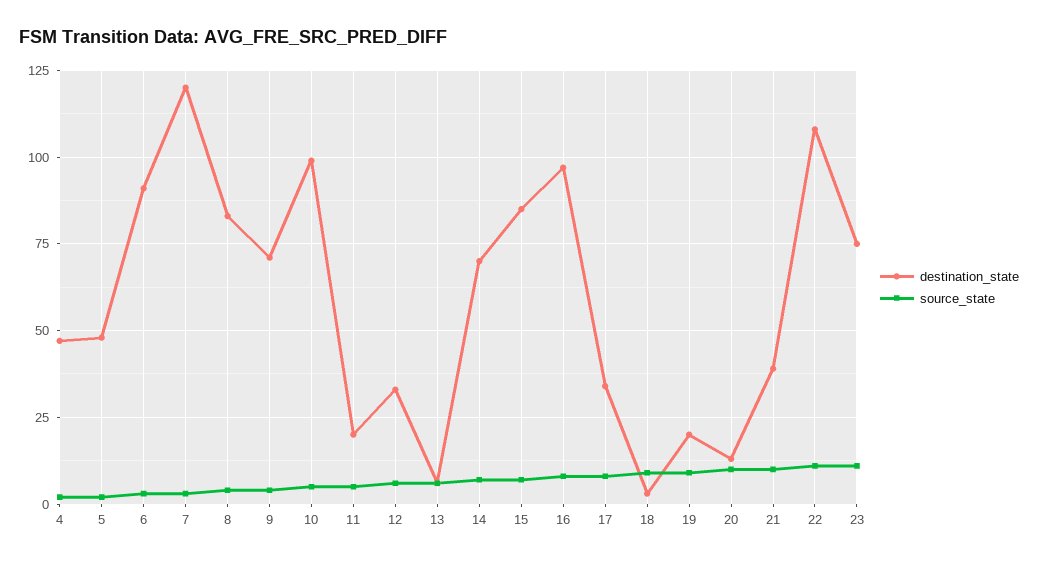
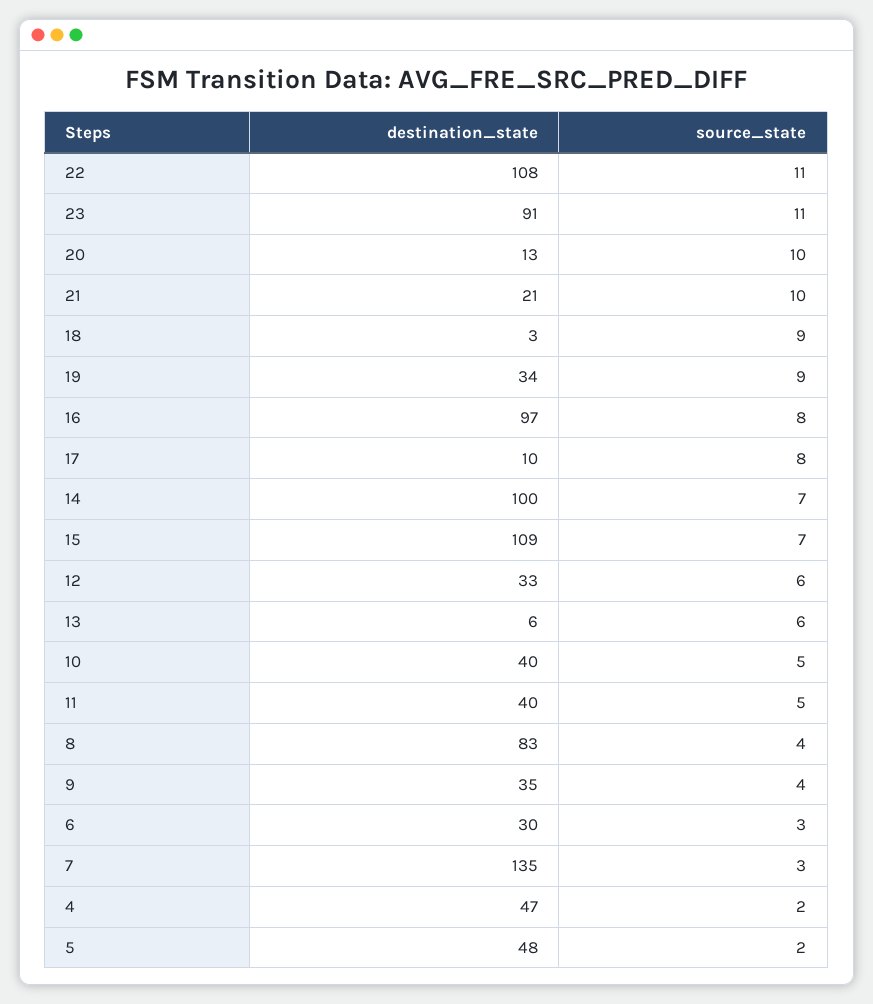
destination_state, 6: 90 -> 30
destination_state, 7: 120 -> 135
destination_state, 9: 70 -> 35
destination_state, 10: 100 -> 40
destination_state, 11: 20 -> 40
destination_state, 14: 70 -> 100
destination_state, 15: 85 -> 109
destination_state, 17: 35 -> 10
destination_state, 19: 20 -> 34
destination_state, 21: 40 -> 21
destination_state, 23: 75 -> 91

